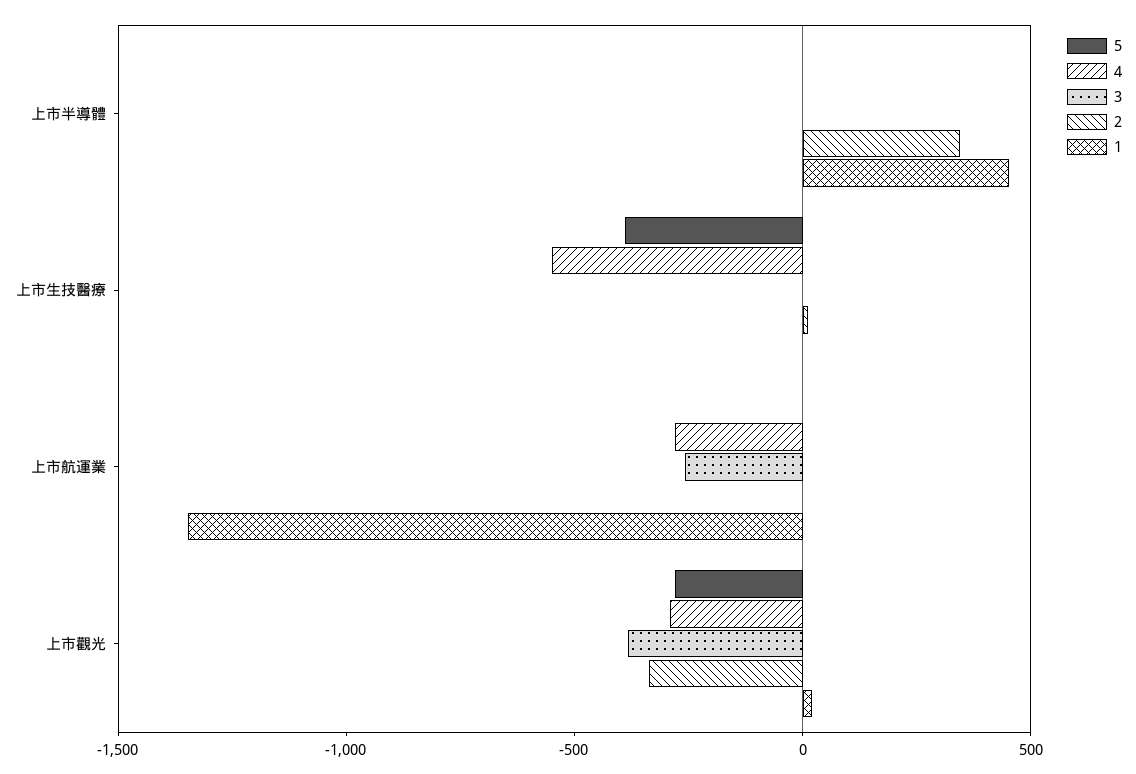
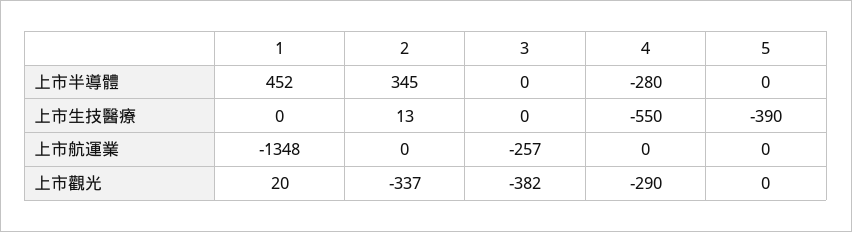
4, 上市半導體: 0 -> -280
4, 上市航運業: -300 -> 0
5, 上市觀光: -300 -> 0

